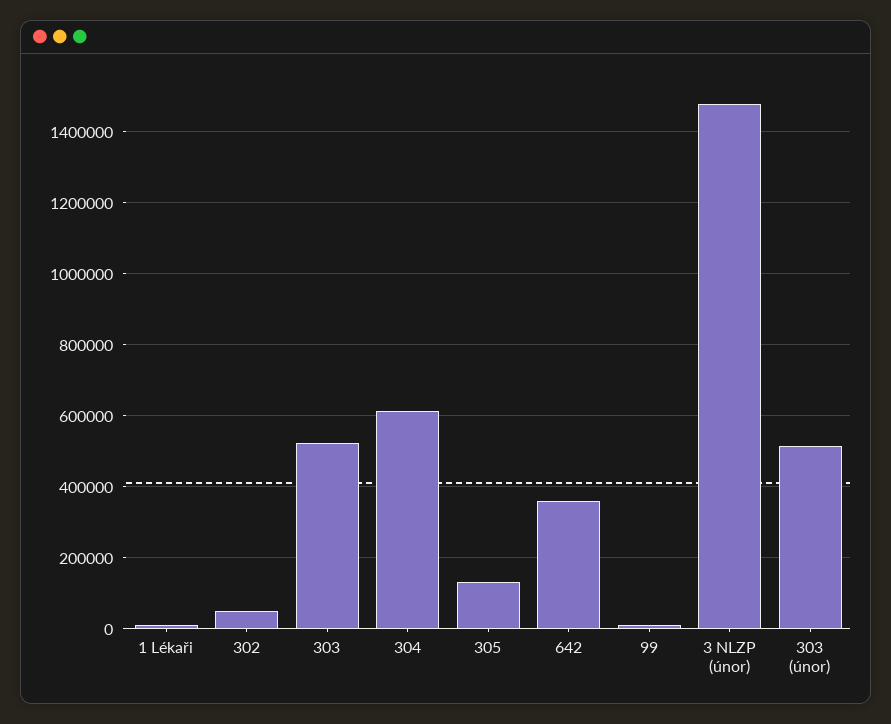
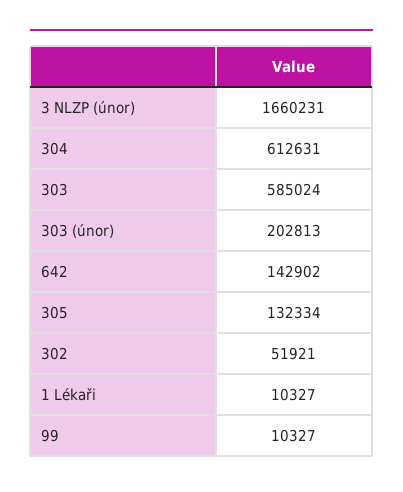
303: 520000 -> 585024
642: 360000 -> 142902
3 NLZP (únor): 1480000 -> 1660231
303 (únor): 520000 -> 202813

